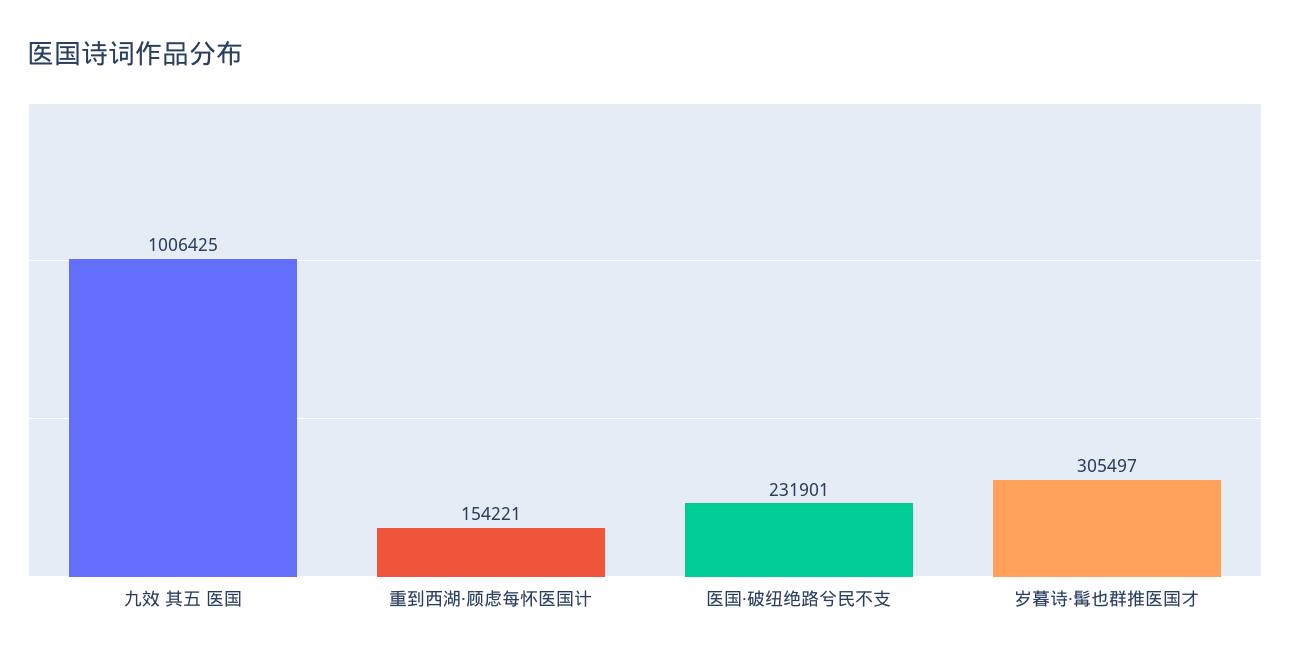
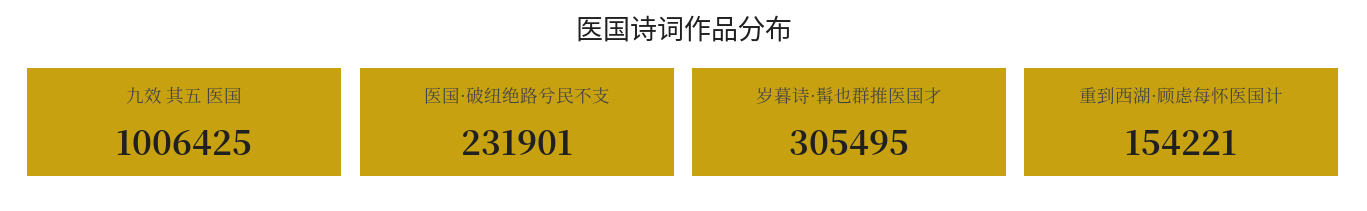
岁暮诗·髯也群推医国才: 305497 -> 305495

